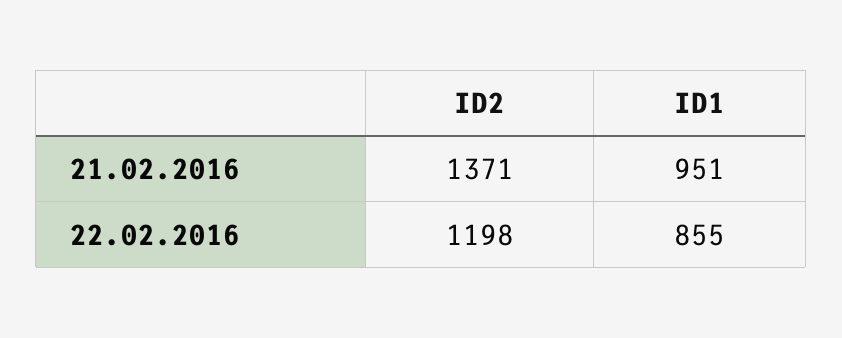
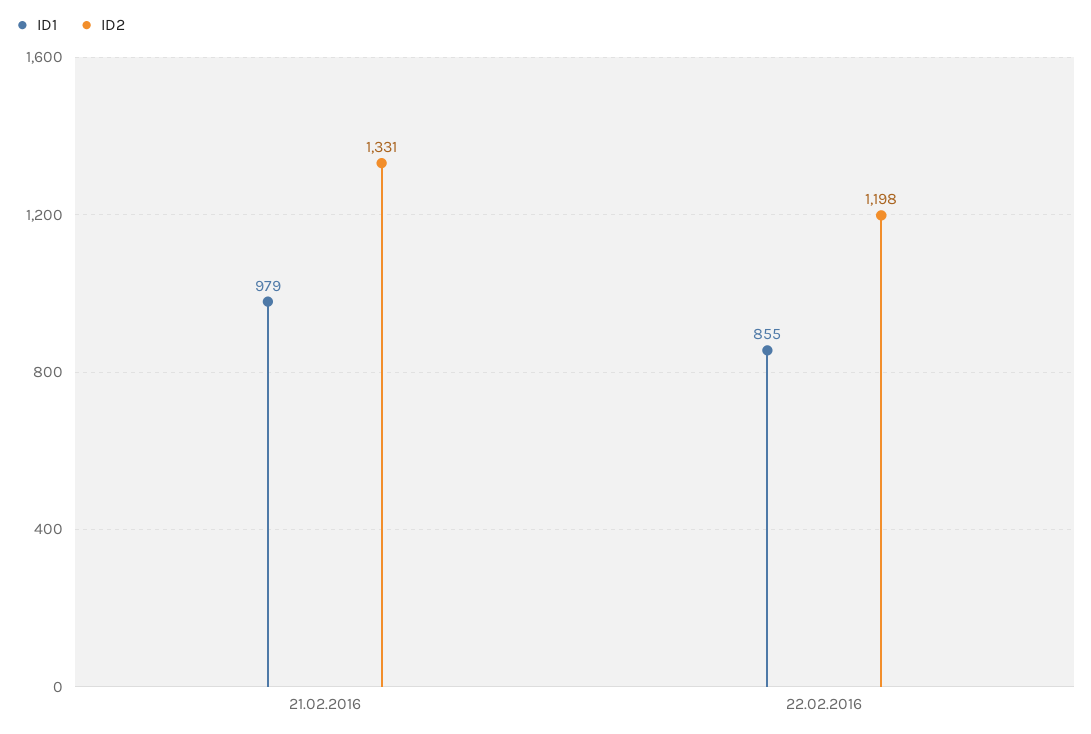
ID2, 21.02.2016: 1371 -> 1331
ID1, 21.02.2016: 951 -> 979

